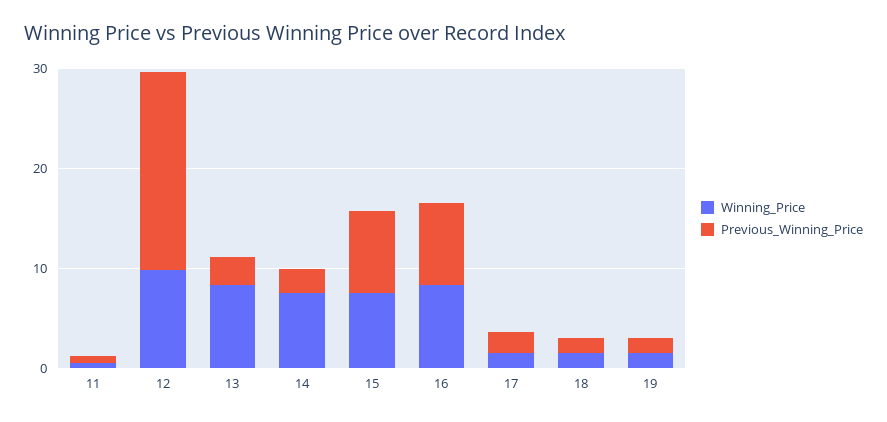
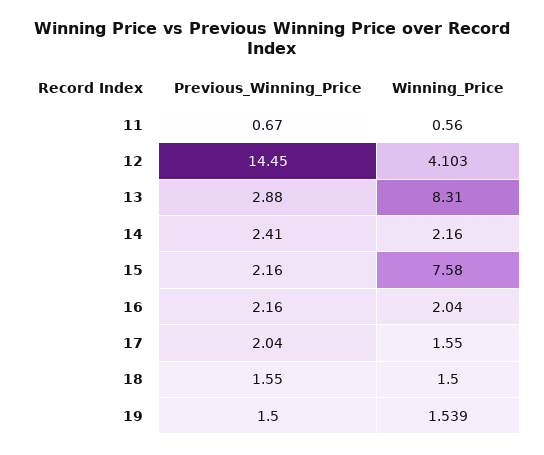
Winning_Price, 12: 10 -> 4.103
Previous_Winning_Price, 12: 20 -> 14.45
Winning_Price, 14: 8 -> 2.16
Previous_Winning_Price, 15: 8 -> 2.16
Winning_Price, 16: 8 -> 2.04
Previous_Winning_Price, 16: 8 -> 2.16

